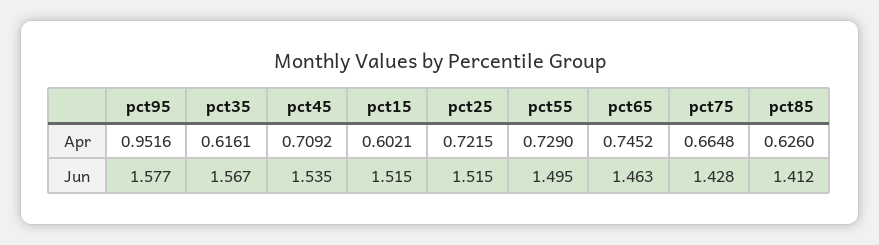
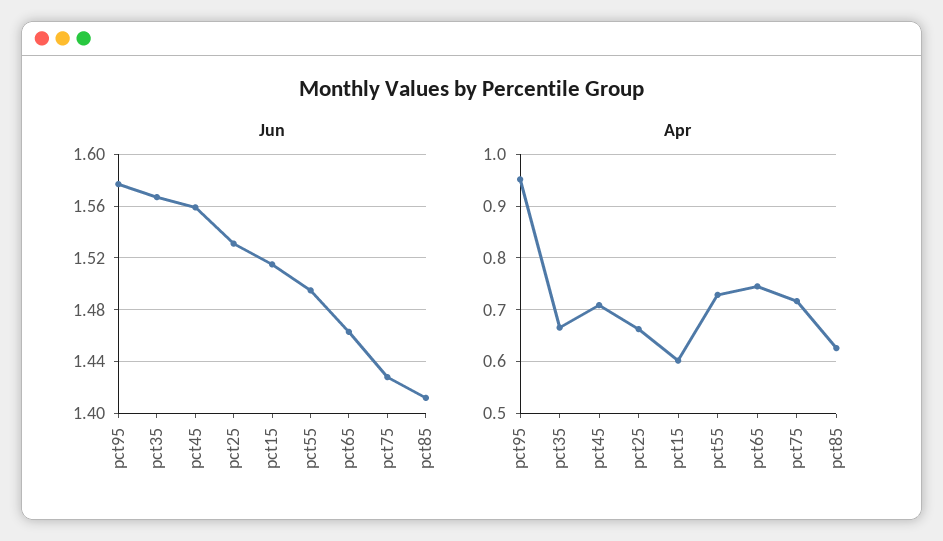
Apr, pct35: 0.6161 -> 0.66
Apr, pct25: 0.7215 -> 0.66
Apr, pct75: 0.6648 -> 0.72
Jun, pct45: 1.535 -> 1.56
Jun, pct25: 1.515 -> 1.53

